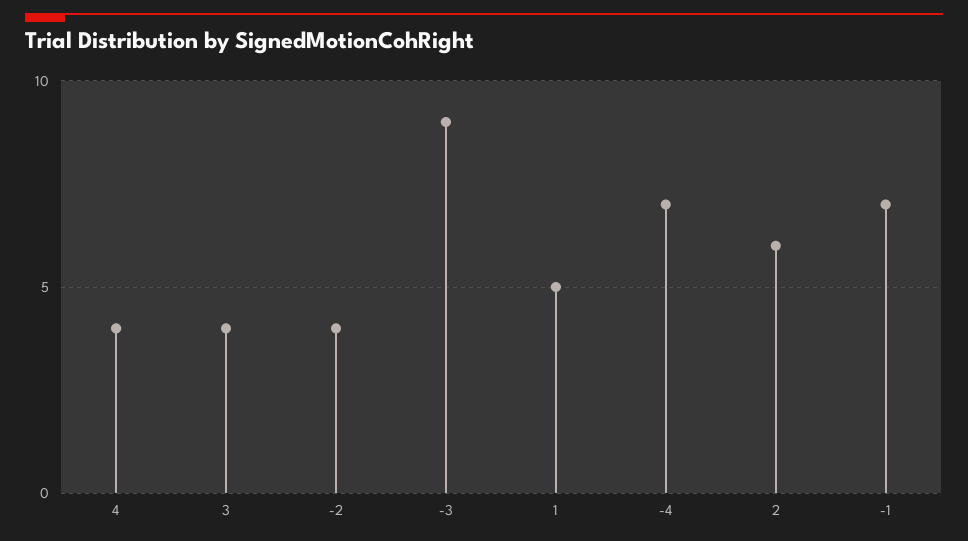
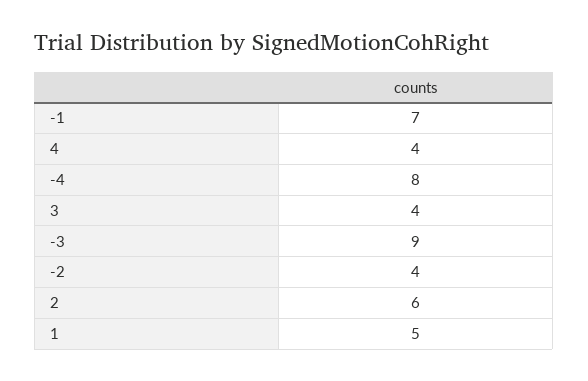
-4: 7 -> 8

